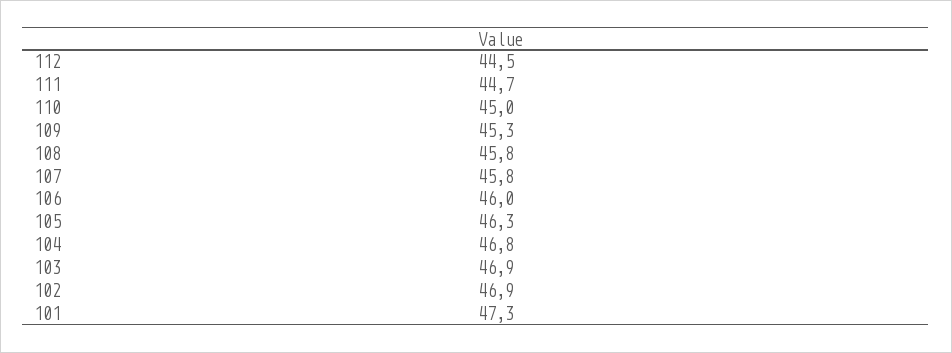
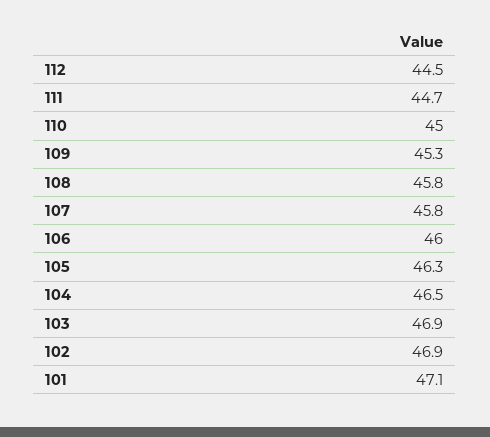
104: 46.8 -> 46.5
101: 47.3 -> 47.1

